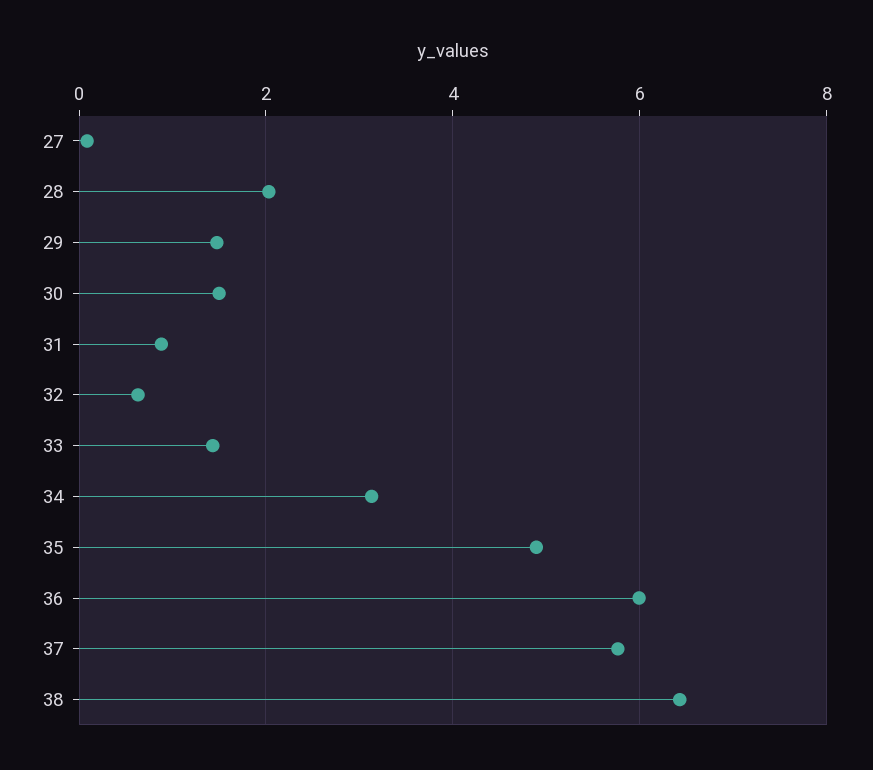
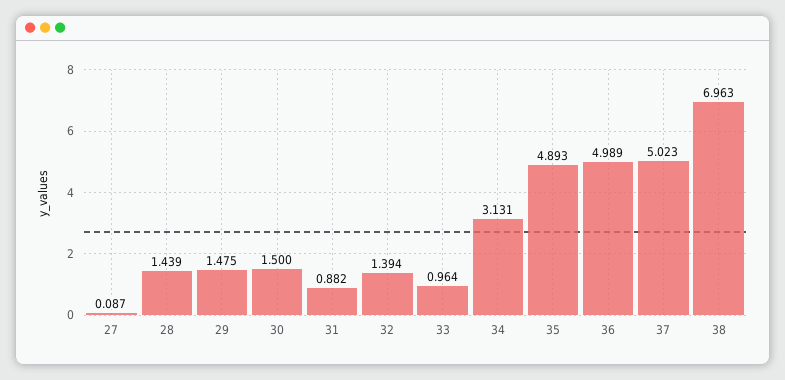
28: 2 -> 1.439
32: 0.6 -> 1.394
33: 1.4 -> 0.964
36: 6 -> 4.989
37: 5.8 -> 5.023
38: 6.4 -> 6.963

